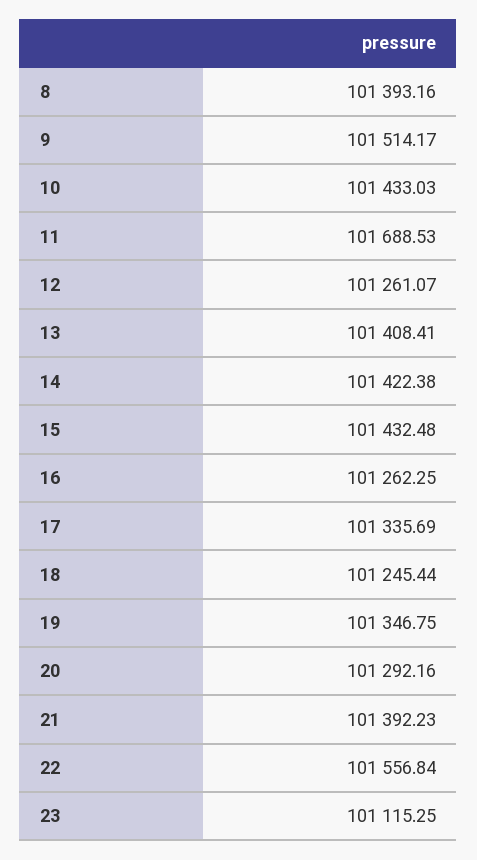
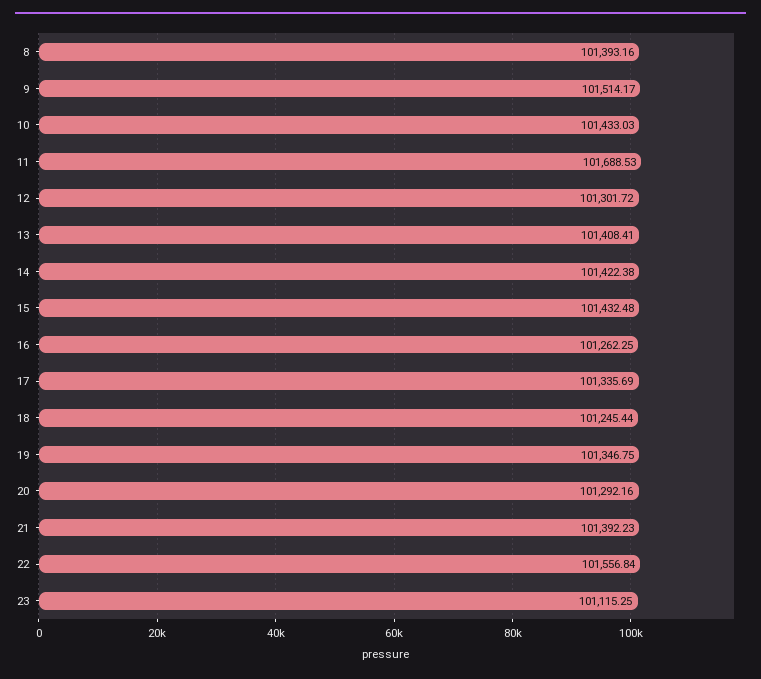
12: 101261.07 -> 101301.72

